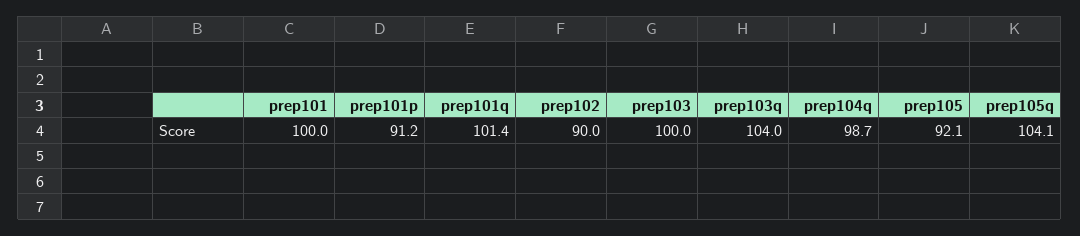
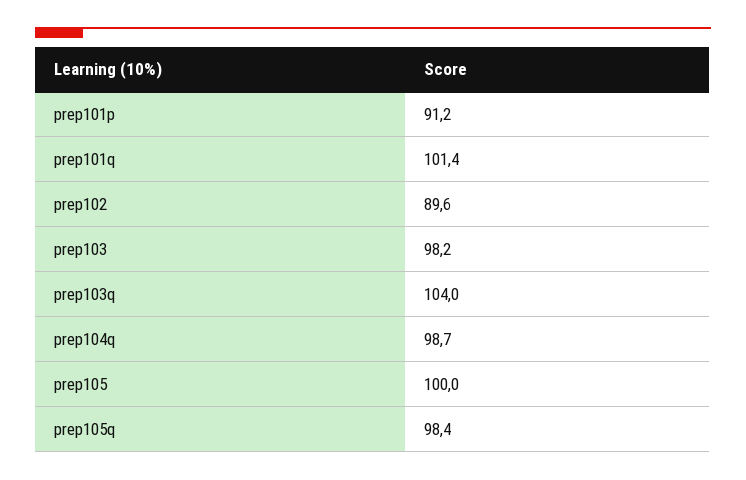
prep101: 100 -> none
prep102: 90 -> 89.6
prep103: 100 -> 98.2
prep105: 92.1 -> 100
prep105q: 104.1 -> 98.4

